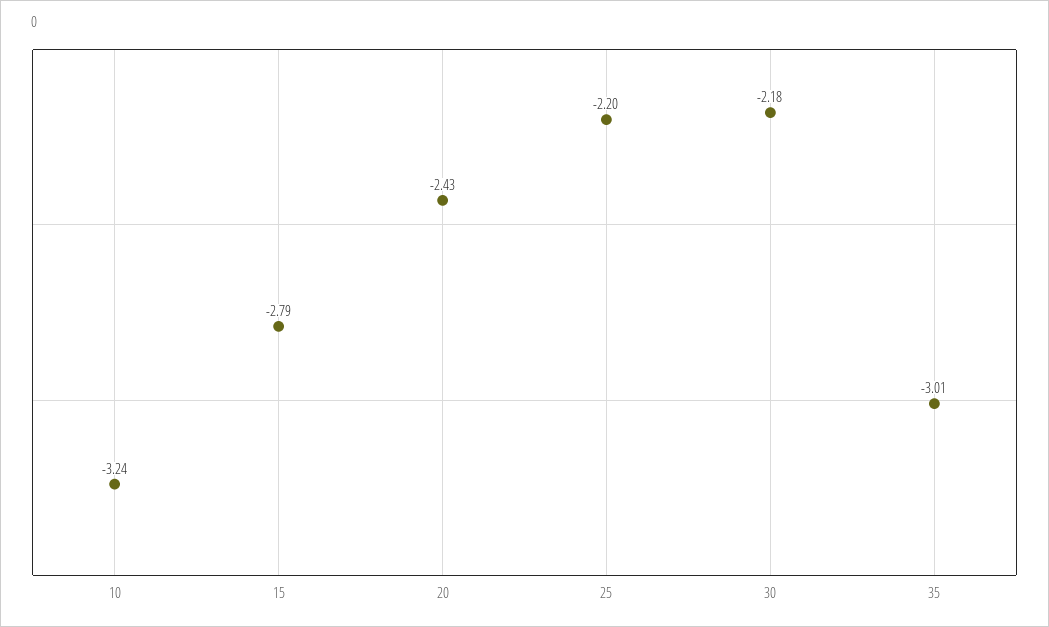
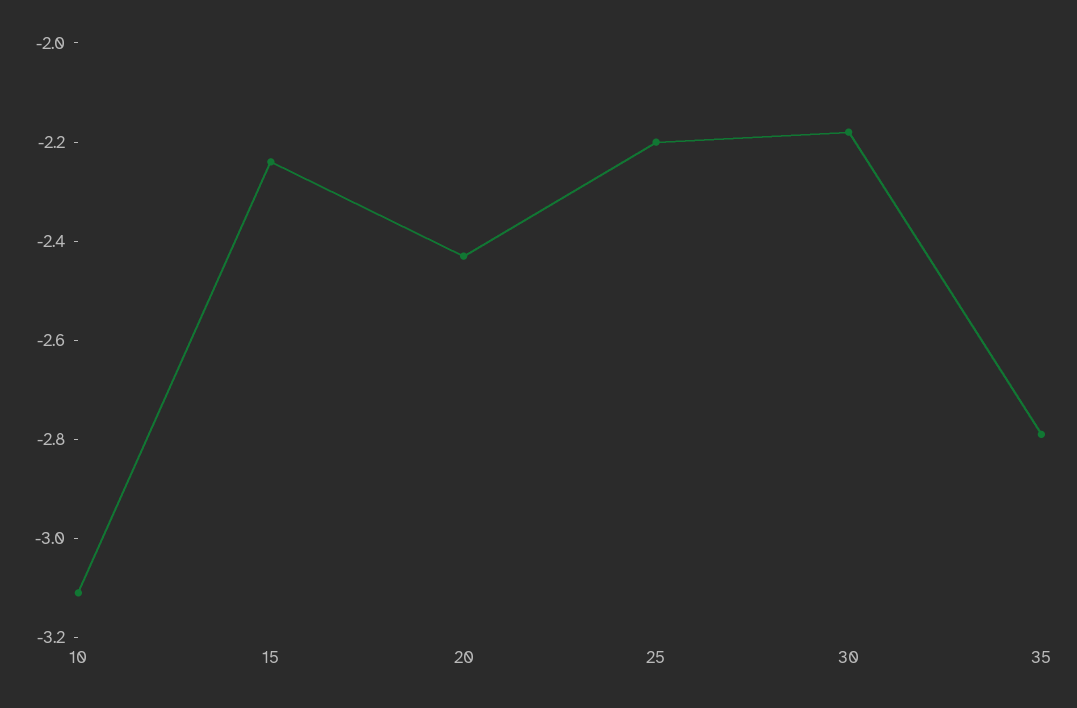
10: -3.24 -> -3.1
15: -2.79 -> -2.25
35: -3.01 -> -2.8

